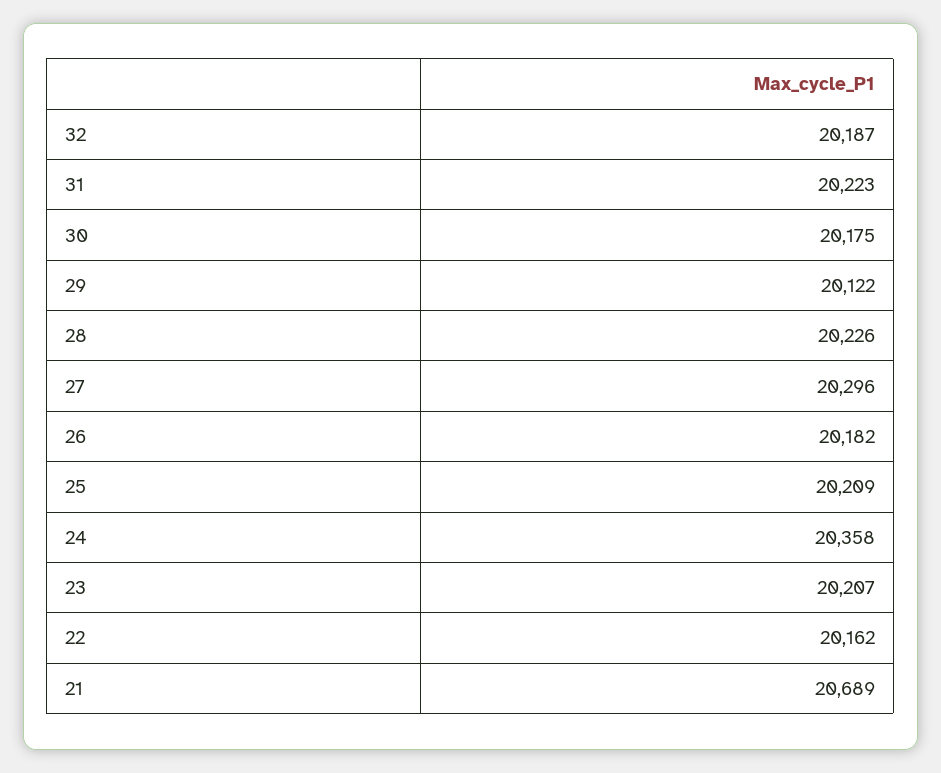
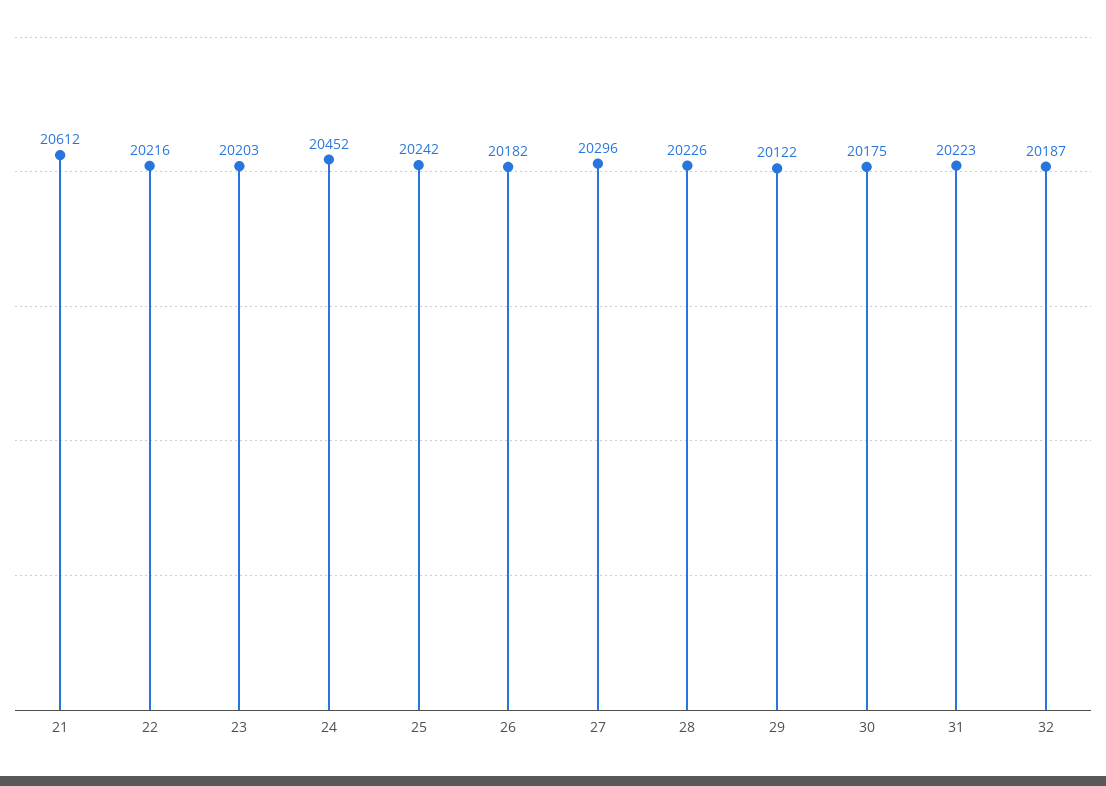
25: 20209 -> 20242
24: 20358 -> 20452
23: 20207 -> 20203
22: 20162 -> 20216
21: 20689 -> 20612

